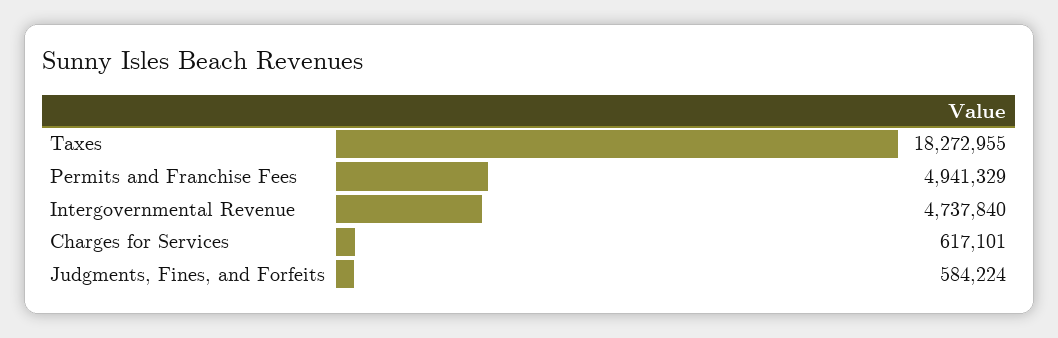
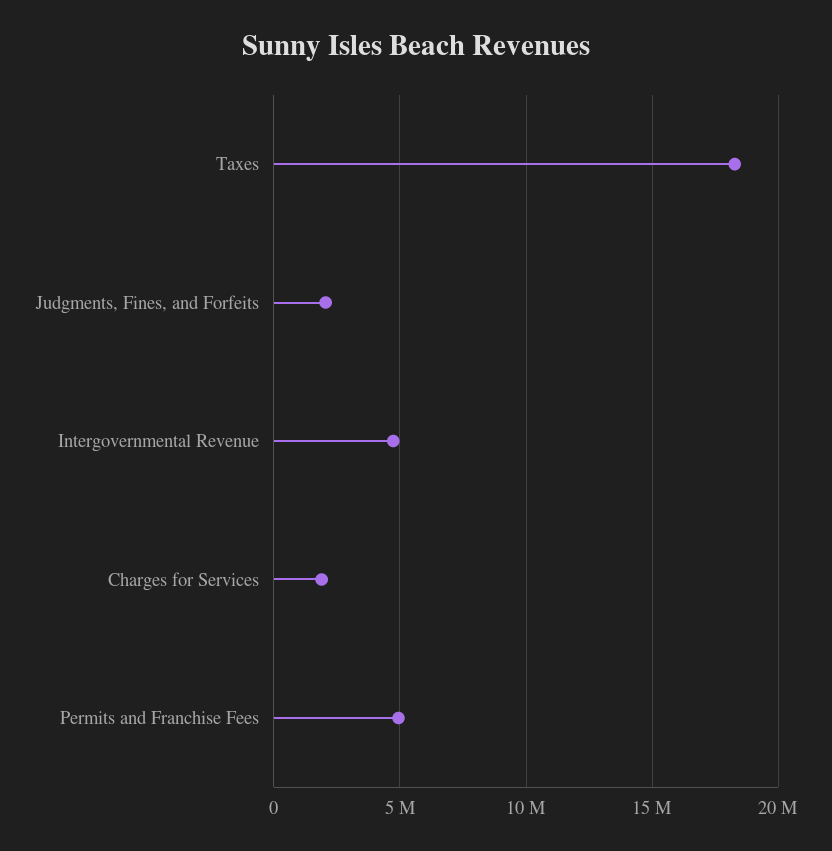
Charges for Services: 617101 -> 2000000
Judgments, Fines, and Forfeits: 584224 -> 2000000

